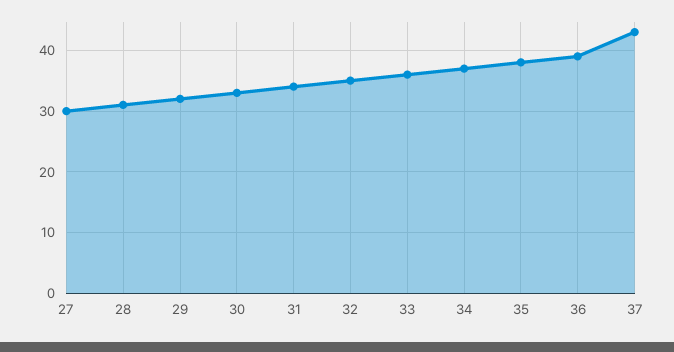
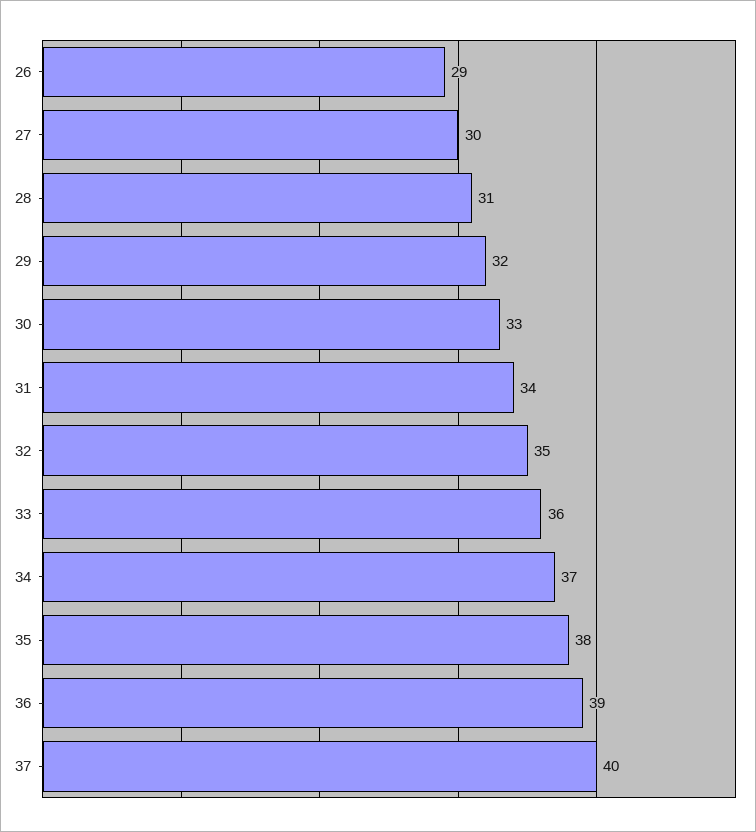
37: 43 -> 40
26: none -> 29

